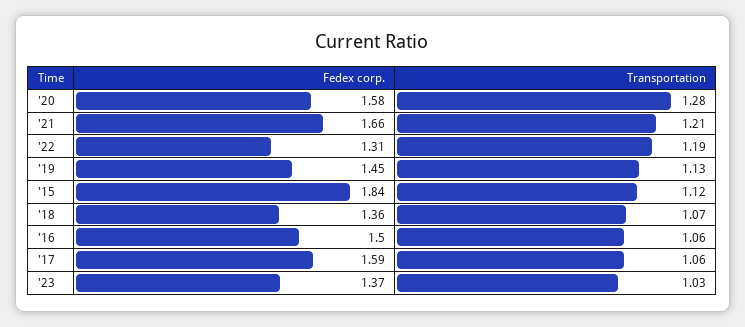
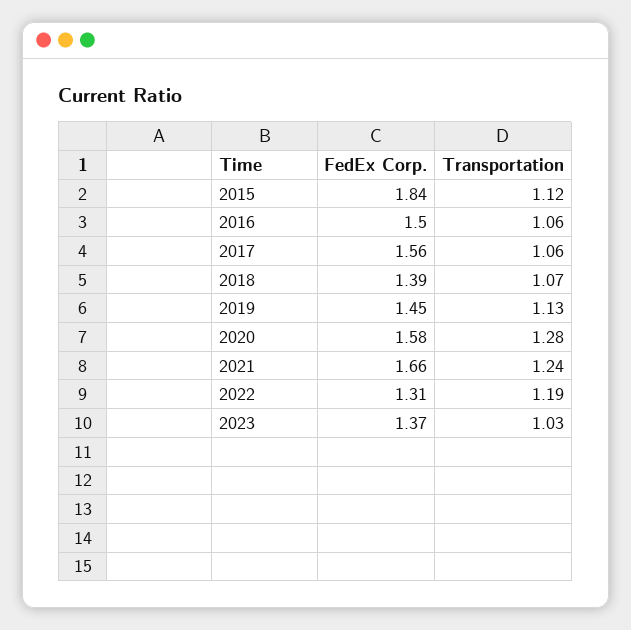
Transportation, '21: 1.21 -> 1.24
Fedex corp., '18: 1.36 -> 1.39
Fedex corp., '17: 1.59 -> 1.56

